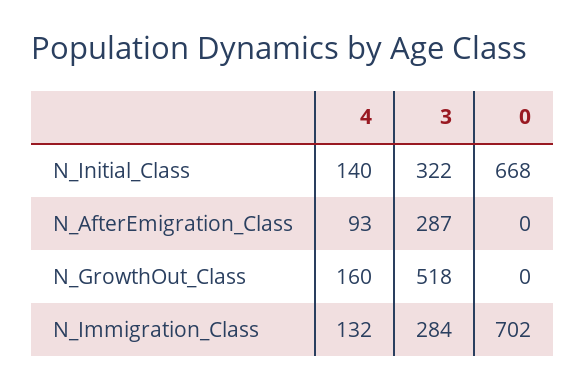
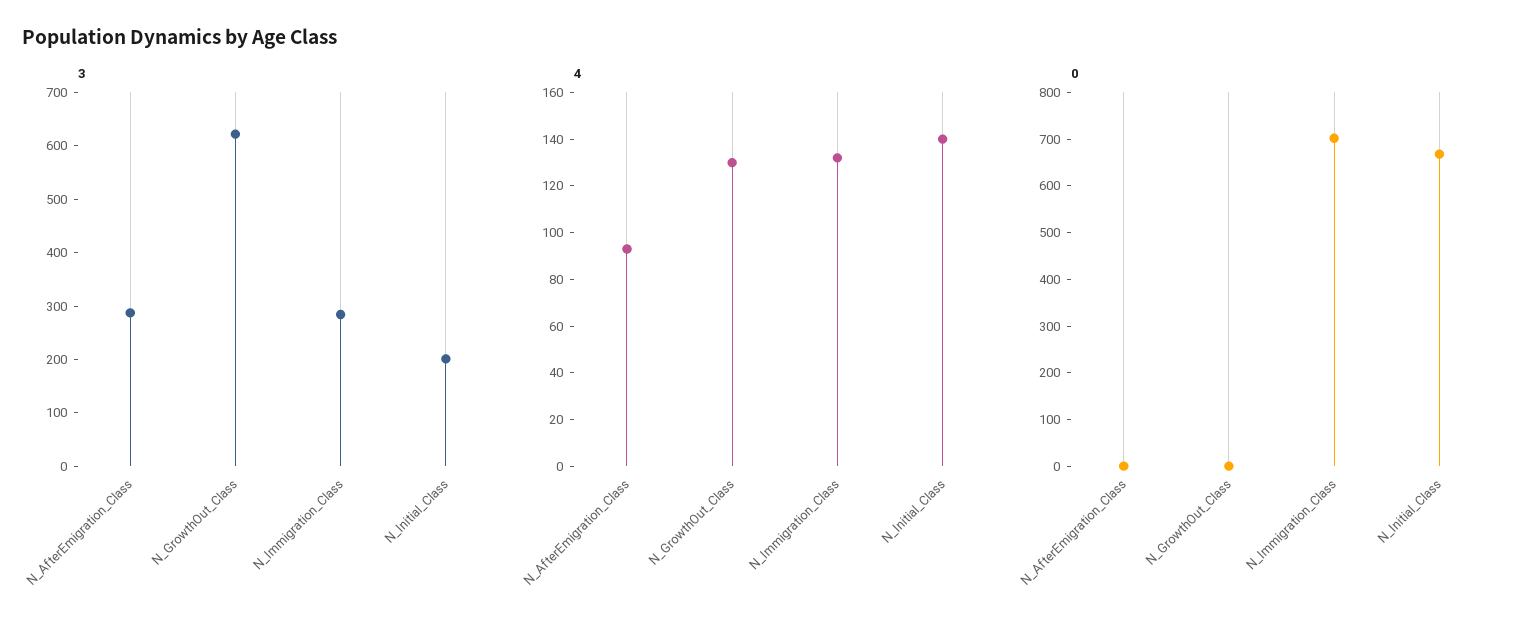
3, N_Initial_Class: 322 -> 200
4, N_GrowthOut_Class: 160 -> 130
3, N_GrowthOut_Class: 518 -> 620

